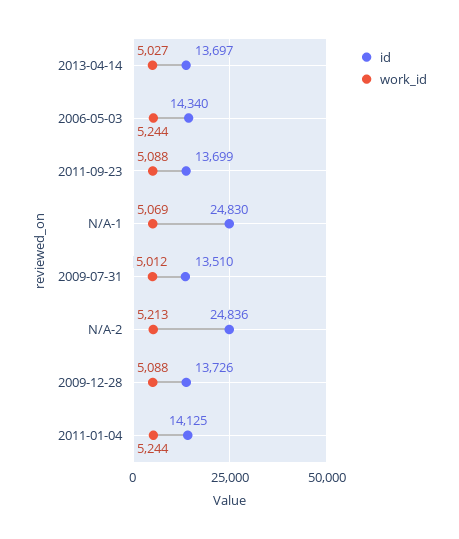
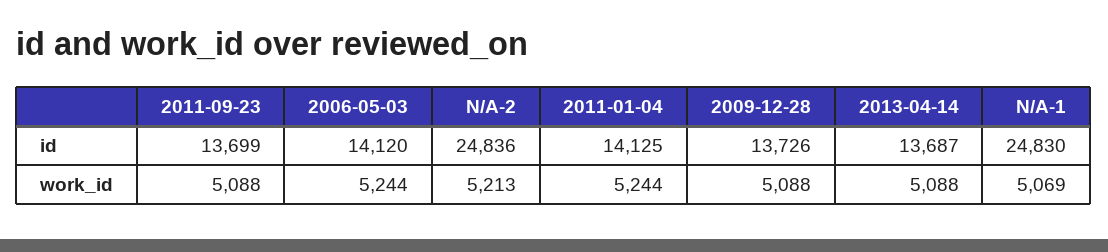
id, 2013-04-14: 13697 -> 13687
work_id, 2013-04-14: 5027 -> 5088
id, 2006-05-03: 14340 -> 14120
id, 2009-07-31: 13510 -> none
work_id, 2009-07-31: 5012 -> none

